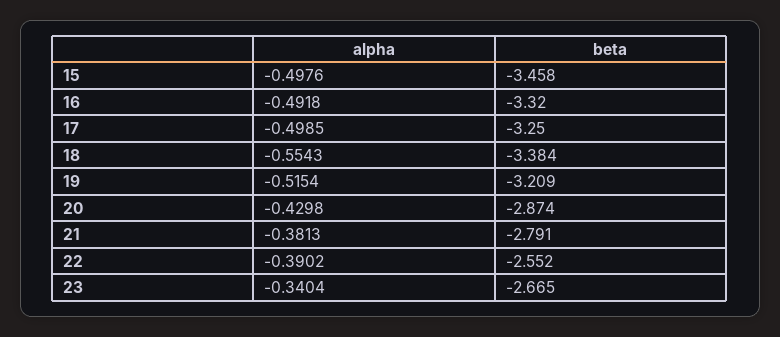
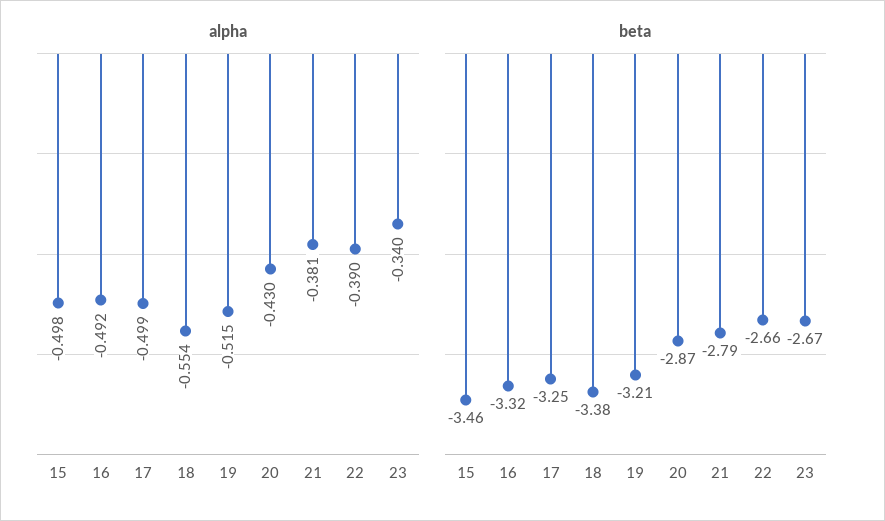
beta, 22: -2.552 -> -2.66

